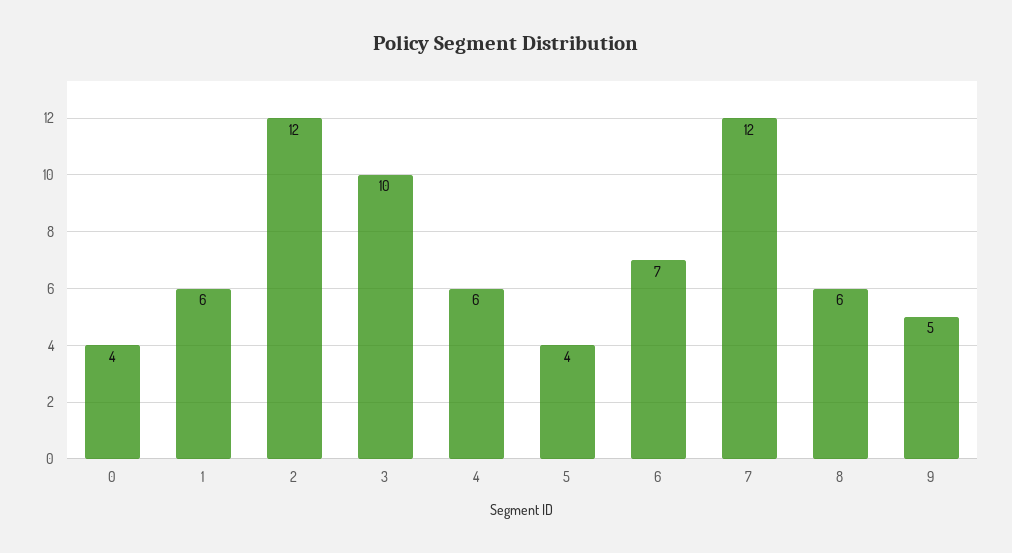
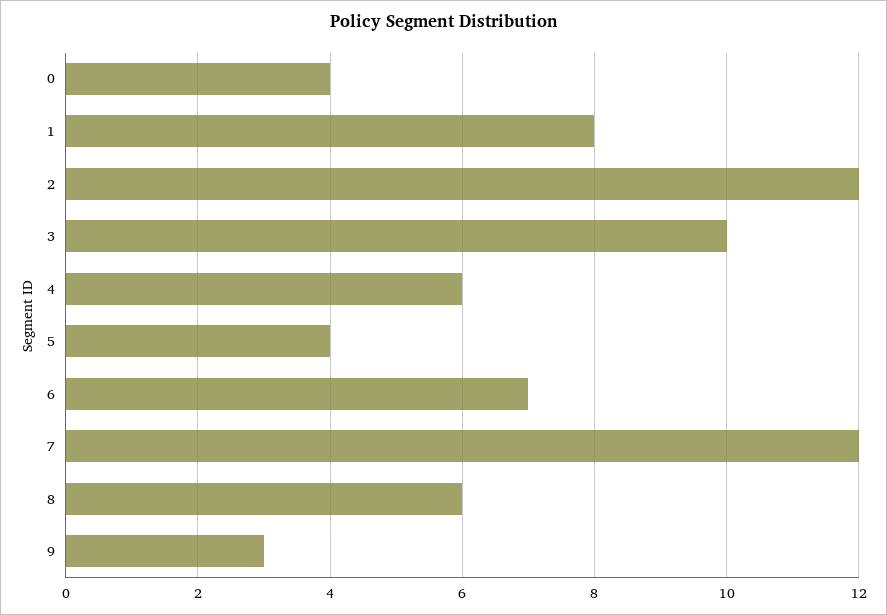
1: 6 -> 8
9: 5 -> 3

